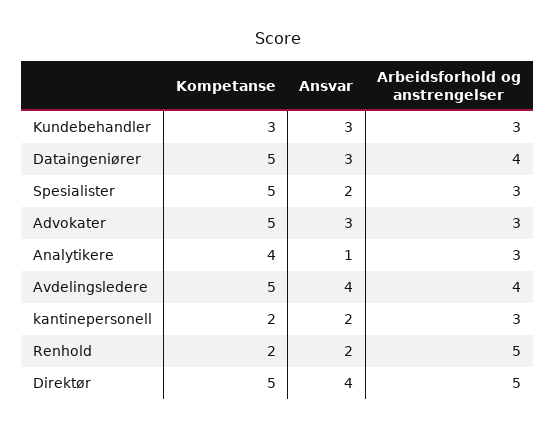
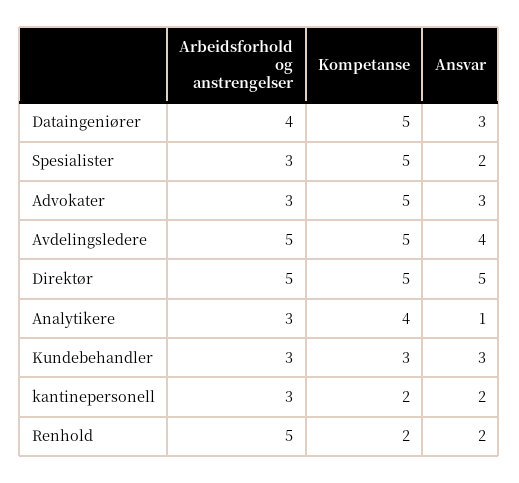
Arbeidsforhold og anstrengelser, Avdelingsledere: 4 -> 5
Ansvar, Direktør: 4 -> 5

